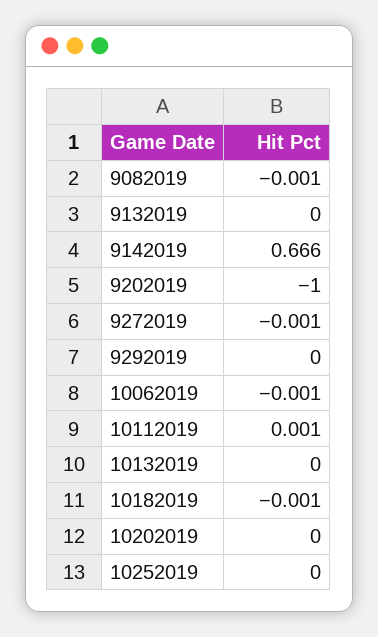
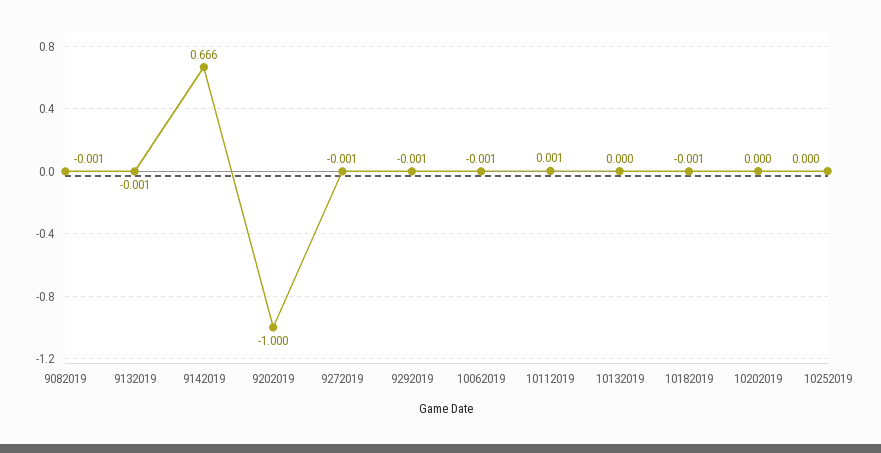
9132019: 0 -> -0.001
9292019: 0 -> -0.001

